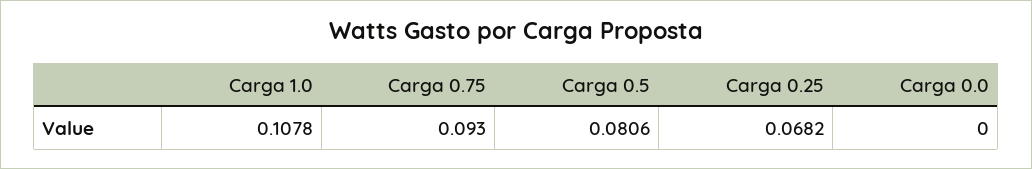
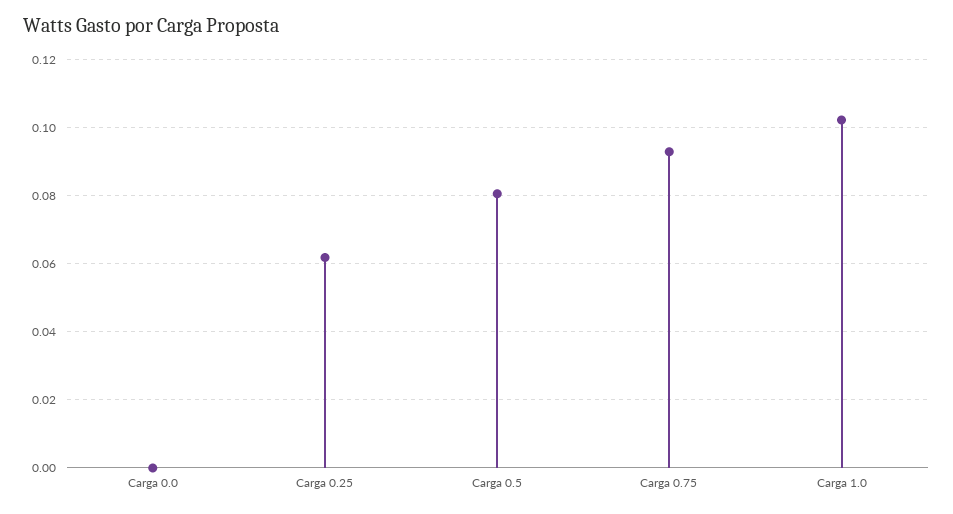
Carga 1.0: 0.1078 -> 0.102
Carga 0.25: 0.0682 -> 0.062

